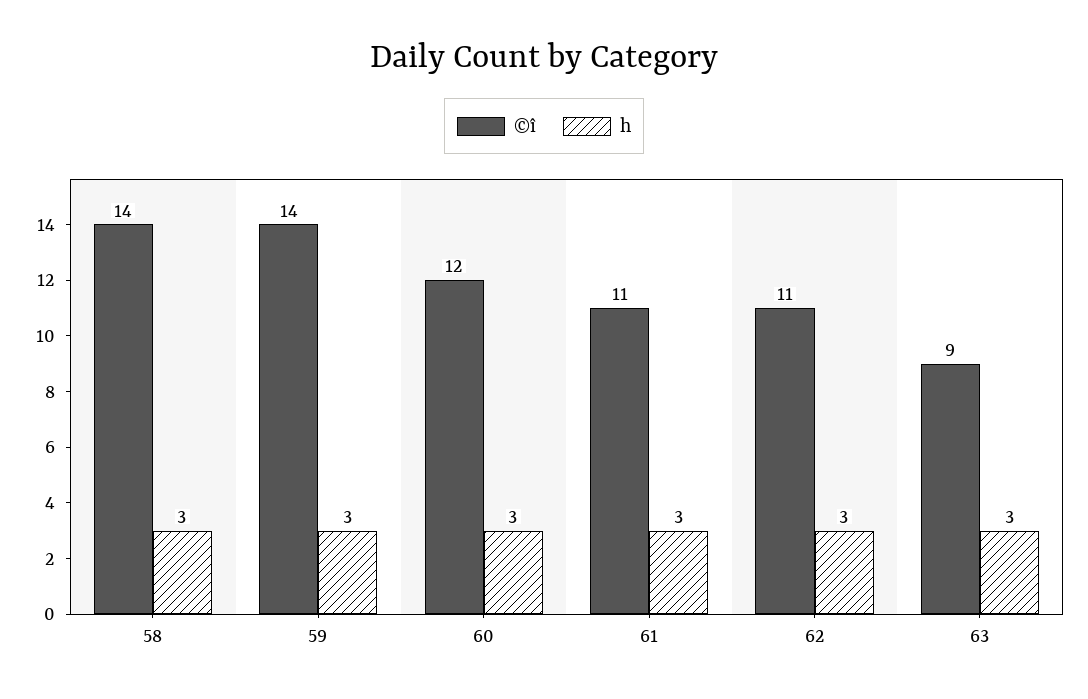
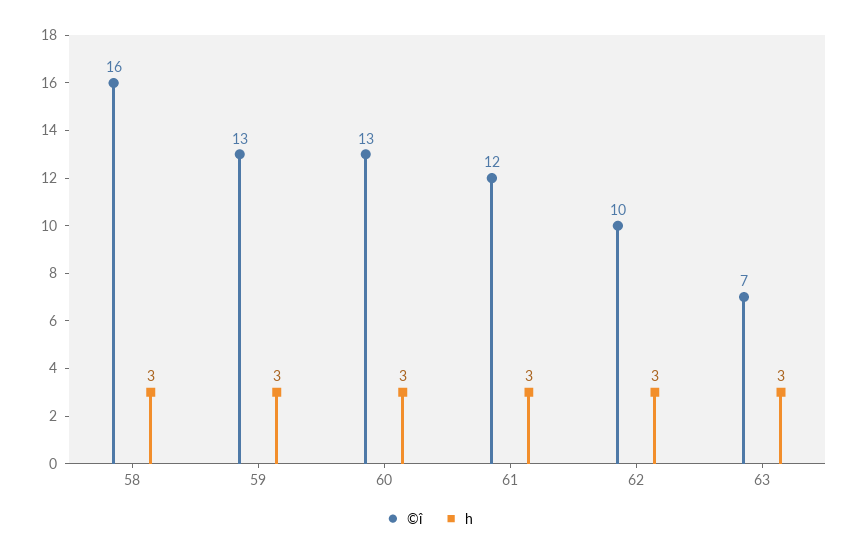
©î, 58: 14 -> 16
©î, 59: 14 -> 13
©î, 60: 12 -> 13
©î, 61: 11 -> 12
©î, 62: 11 -> 10
©î, 63: 9 -> 7

